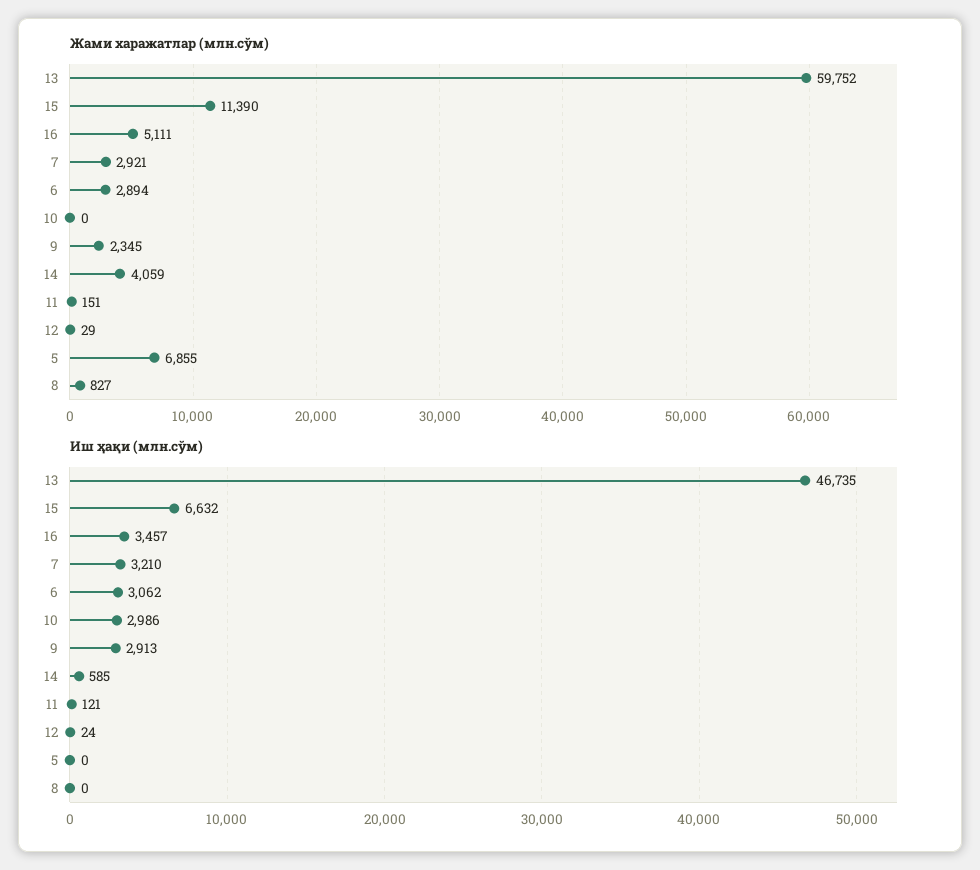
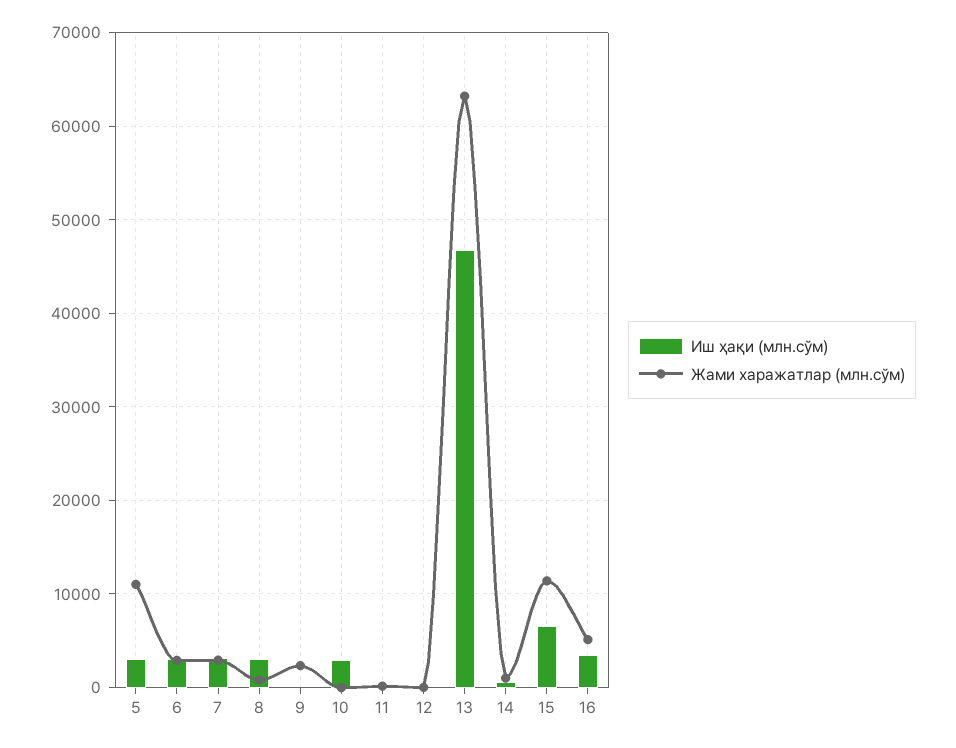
Жами харажатлар (млн.сўм), 13: 59752 -> 63000
Жами харажатлар (млн.сўм), 14: 4059 -> 1000
Жами харажатлар (млн.сўм), 5: 6855 -> 11000
Иш ҳақи (млн.сўм), 9: 2913 -> 0
Иш ҳақи (млн.сўм), 5: 0 -> 3000
Иш ҳақи (млн.сўм), 8: 0 -> 3000

